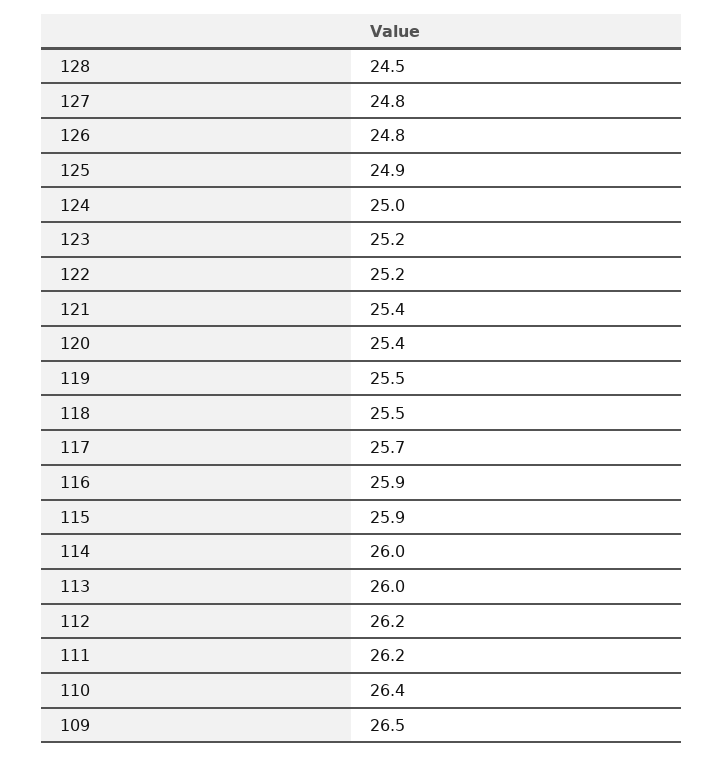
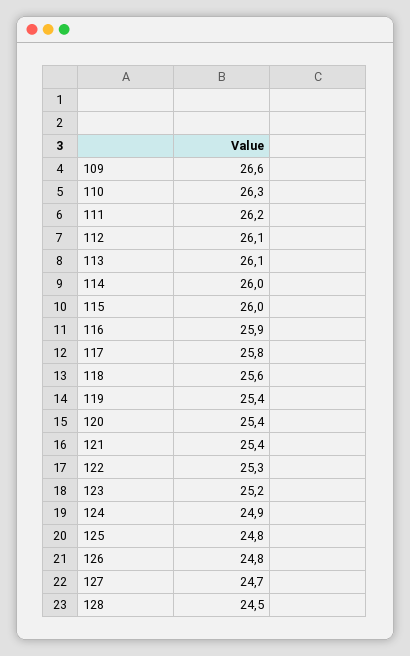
127: 24.8 -> 24.7
125: 24.9 -> 24.8
124: 25 -> 24.9
122: 25.2 -> 25.3
119: 25.5 -> 25.4
118: 25.5 -> 25.6
117: 25.7 -> 25.8
115: 25.9 -> 26
113: 26 -> 26.1
112: 26.2 -> 26.1
110: 26.4 -> 26.3
109: 26.5 -> 26.6

